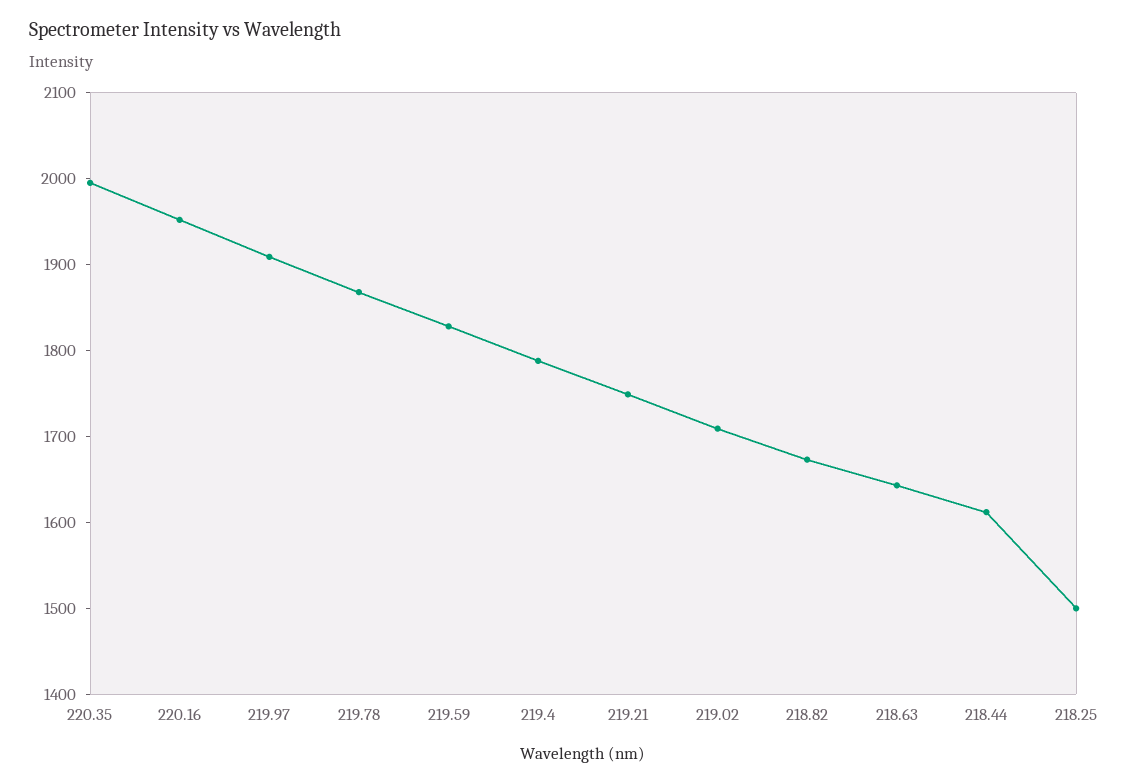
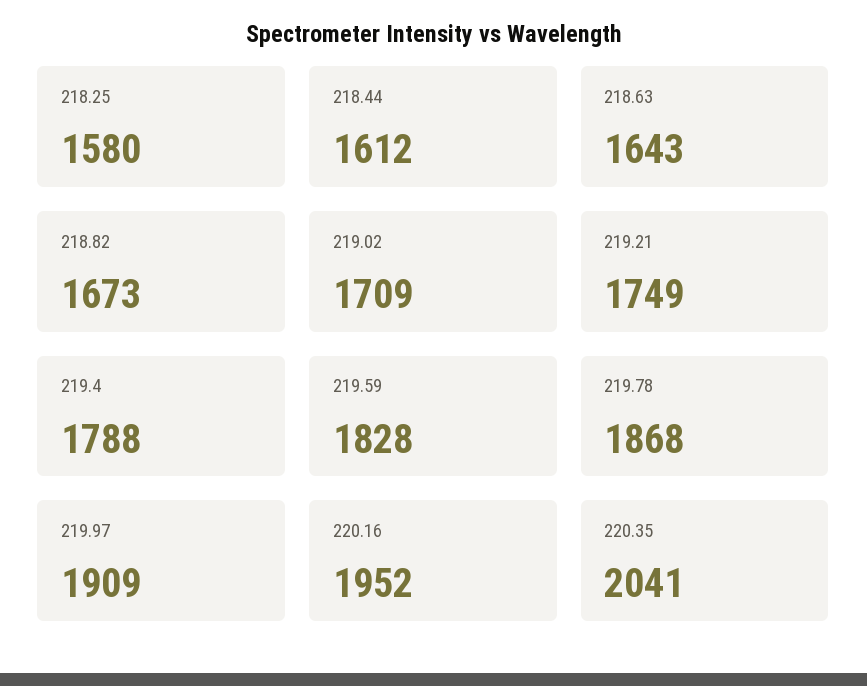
220.35: 2000 -> 2041
218.25: 1500 -> 1580

